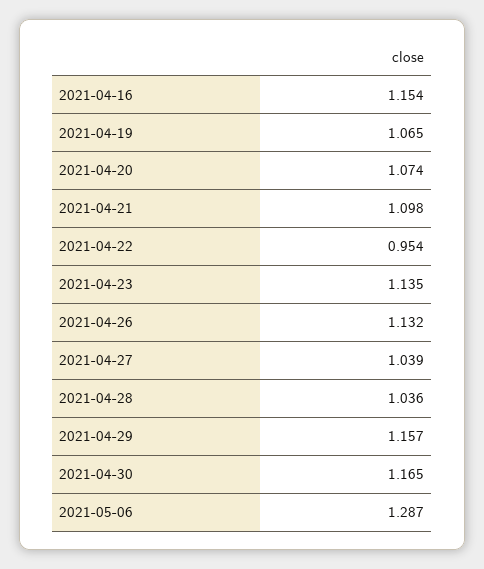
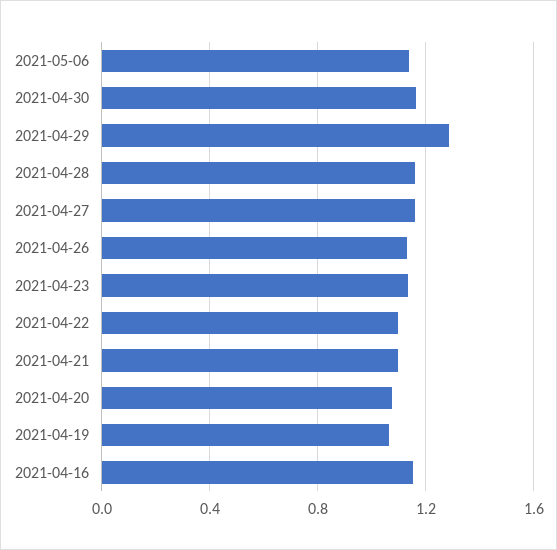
2021-04-22: 0.954 -> 1.1
2021-04-27: 1.039 -> 1.15
2021-04-28: 1.036 -> 1.15
2021-04-29: 1.157 -> 1.3
2021-05-06: 1.287 -> 1.15

